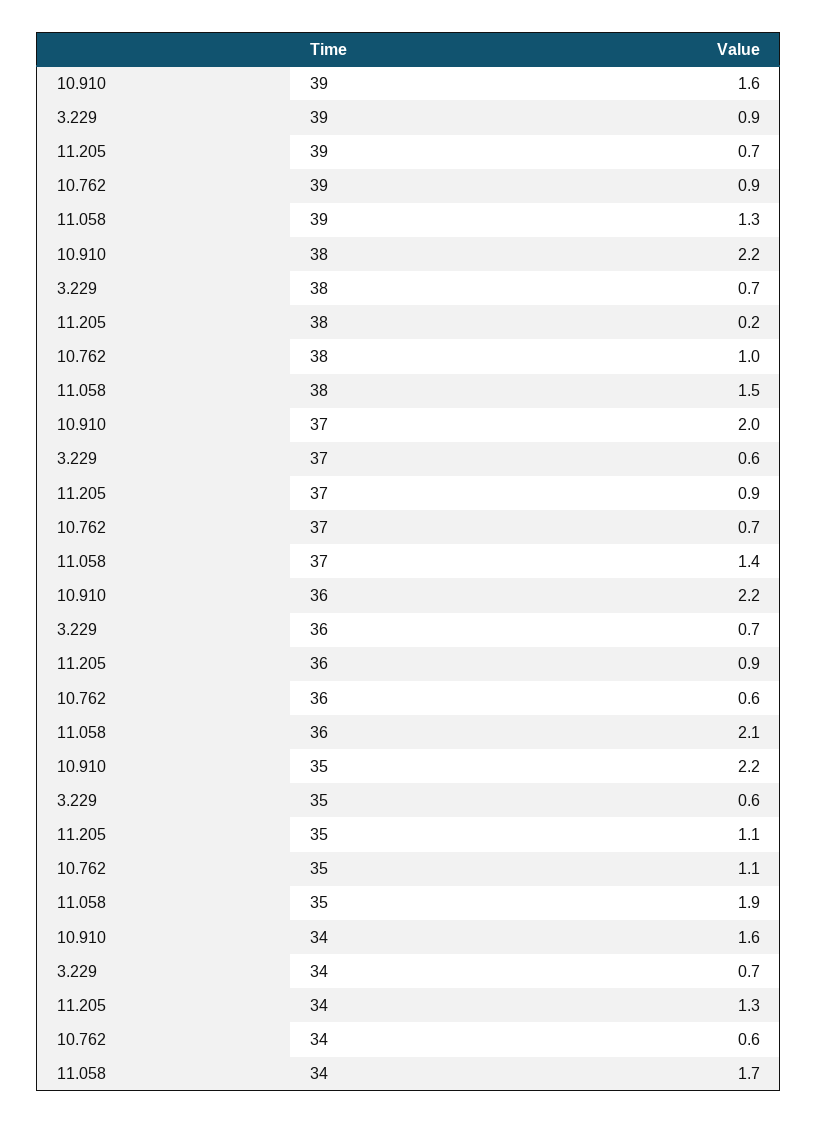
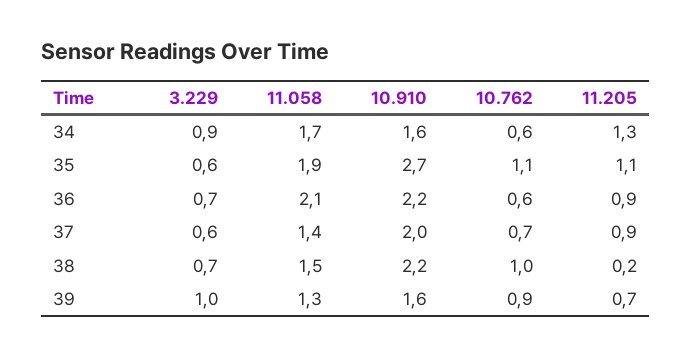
3.229, 39: 0.9 -> 1
10.910, 35: 2.2 -> 2.7
3.229, 34: 0.7 -> 0.9

